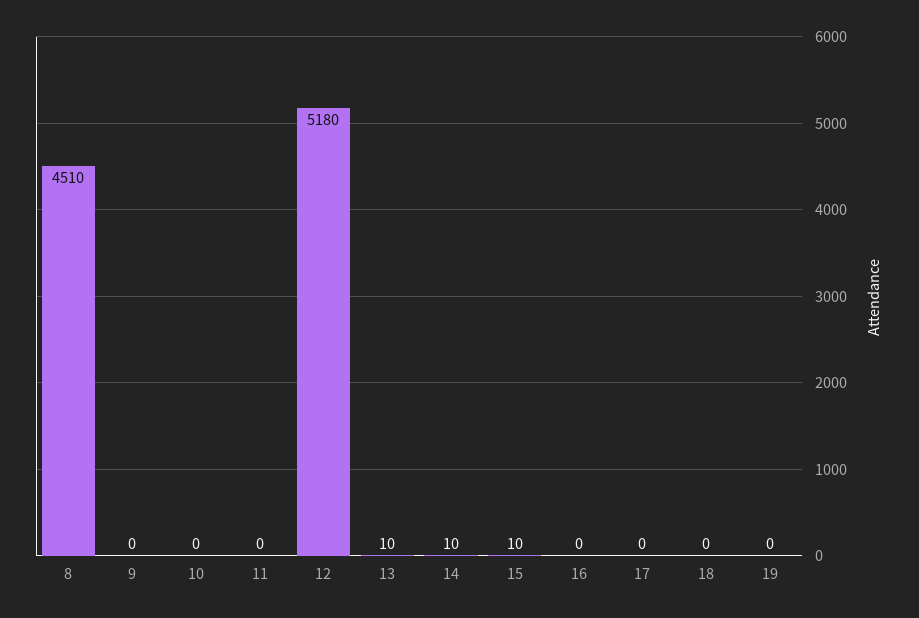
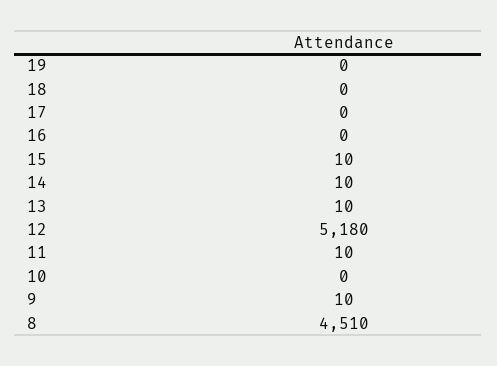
9: 0 -> 10
11: 0 -> 10

